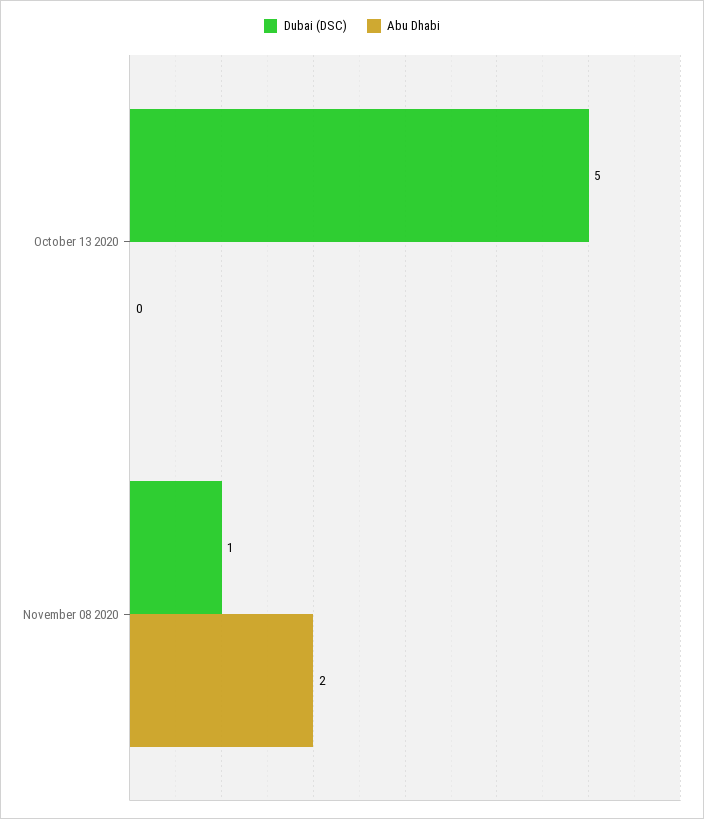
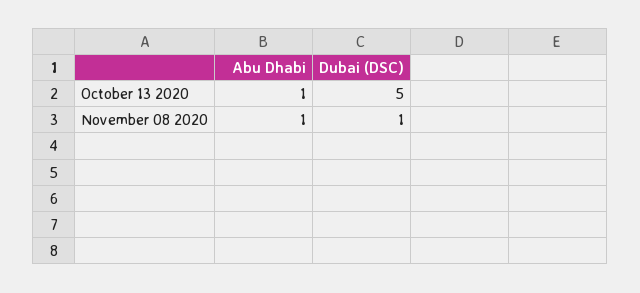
Abu Dhabi, October 13 2020: 0 -> 1
Abu Dhabi, November 08 2020: 2 -> 1

